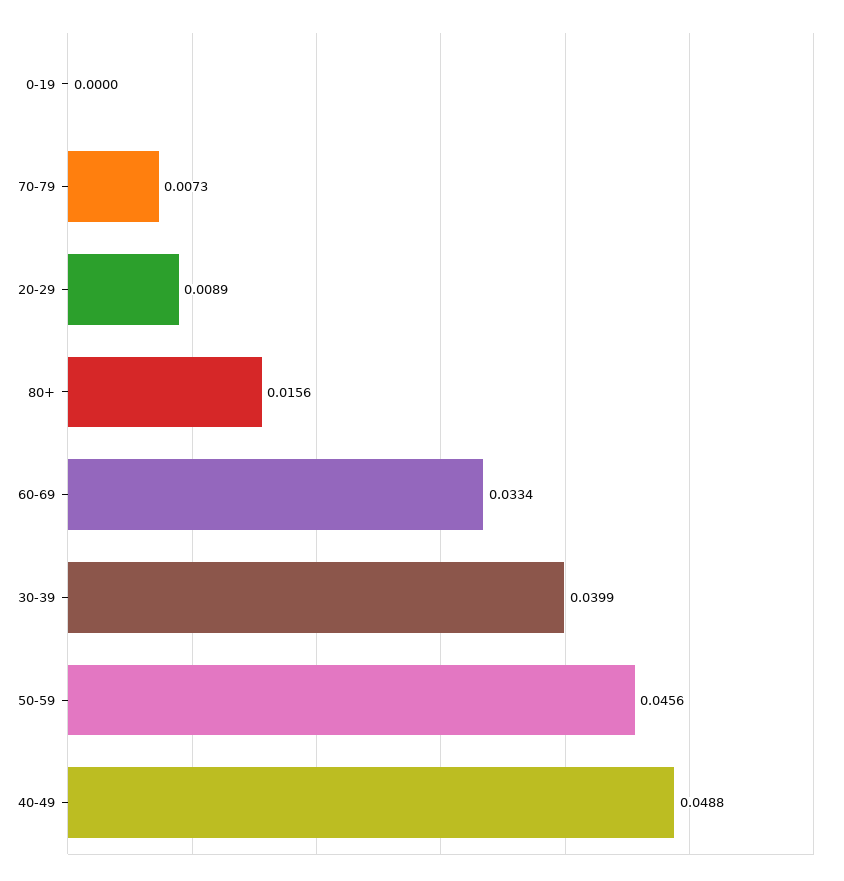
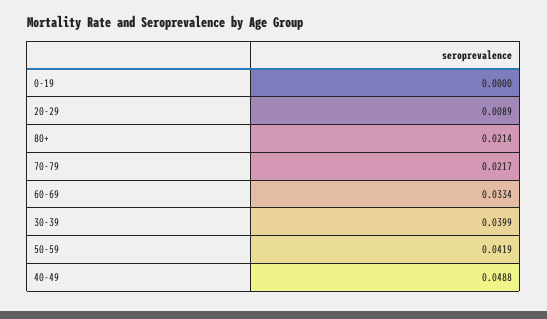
70-79: 0.0073 -> 0.0217
80+: 0.0156 -> 0.0214
50-59: 0.0456 -> 0.0419

